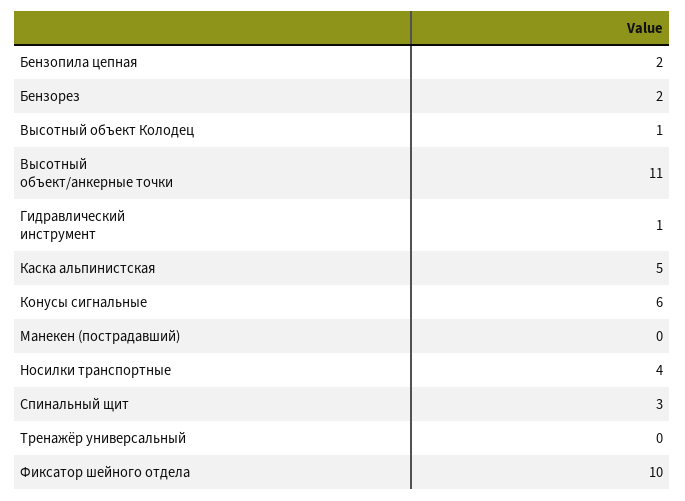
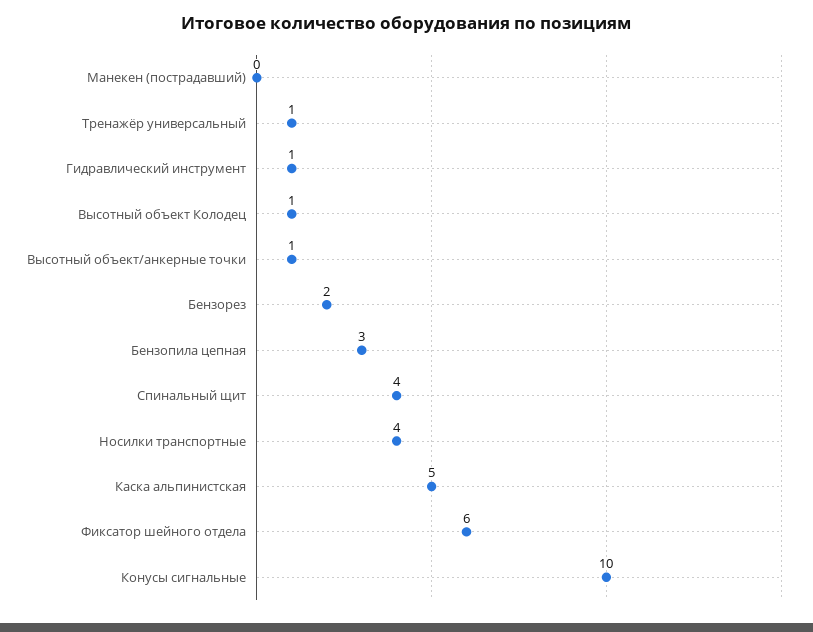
Бензопила цепная: 2 -> 3
Высотный объект/анкерные точки: 11 -> 1
Конусы сигнальные: 6 -> 10
Спинальный щит: 3 -> 4
Тренажёр универсальный: 0 -> 1
Фиксатор шейного отдела: 10 -> 6

